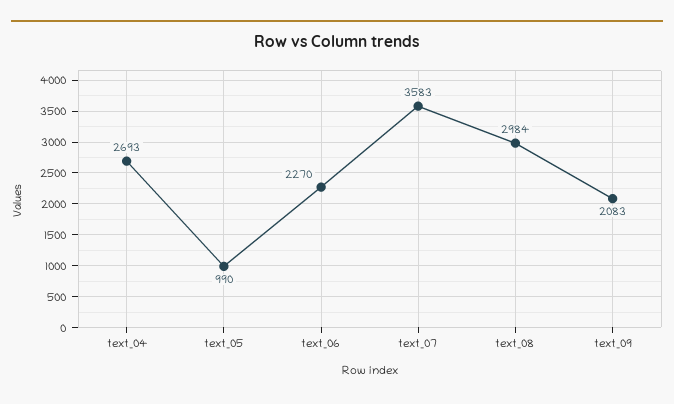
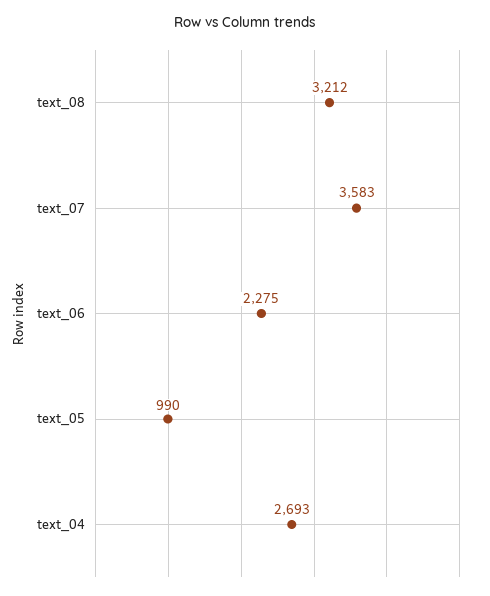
text_06: 2270 -> 2275
text_08: 2984 -> 3212
text_09: 2083 -> none

